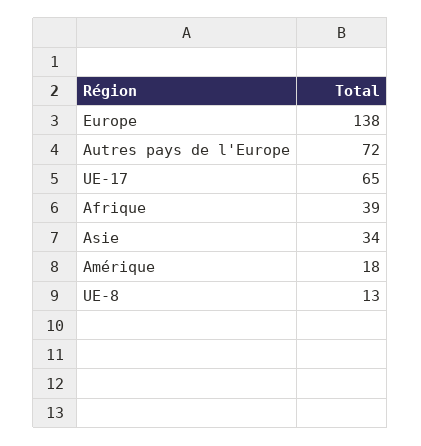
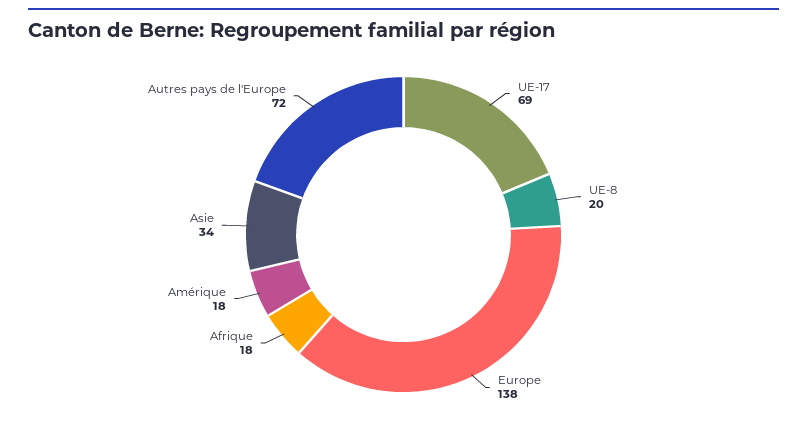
UE-17: 65 -> 69
Afrique: 39 -> 18
UE-8: 13 -> 20

